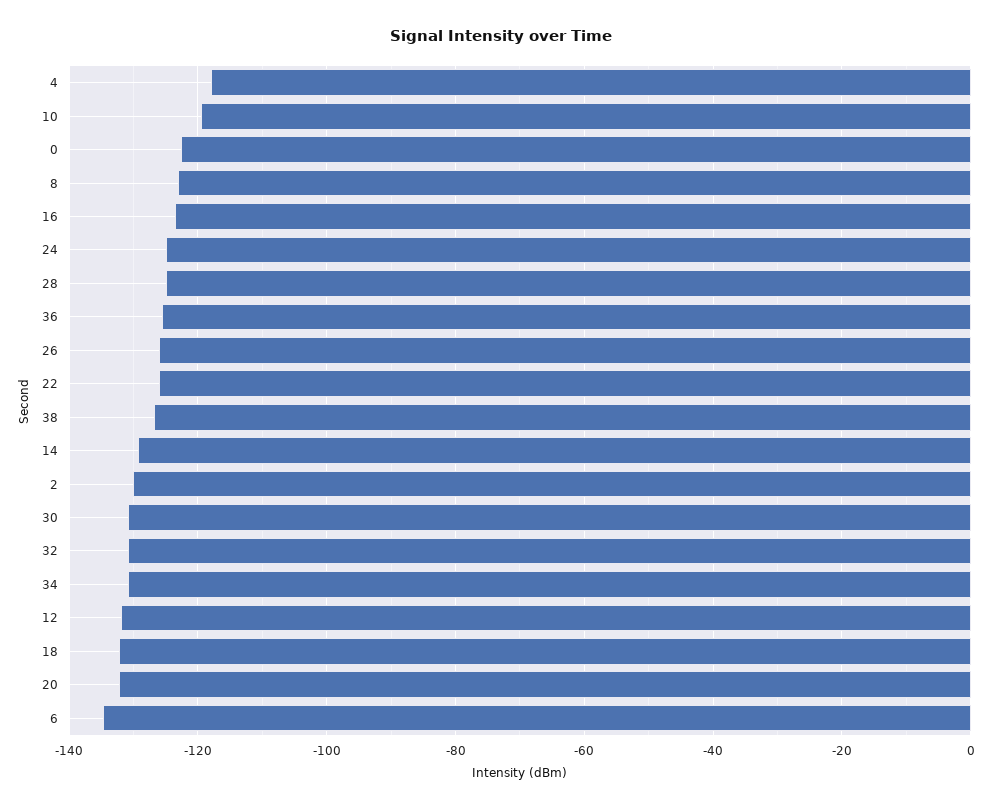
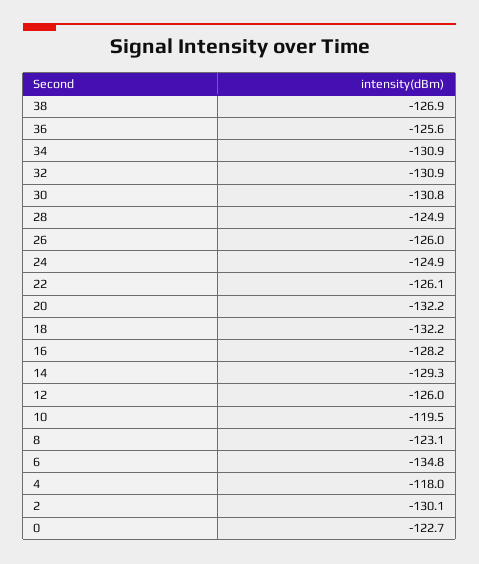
16: -124 -> -128.2
12: -132 -> -126

